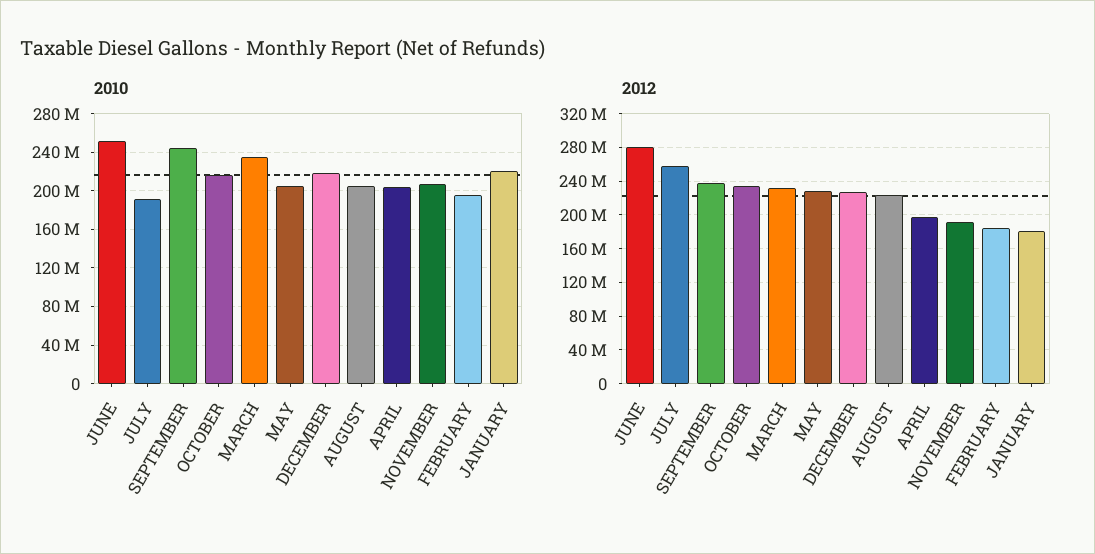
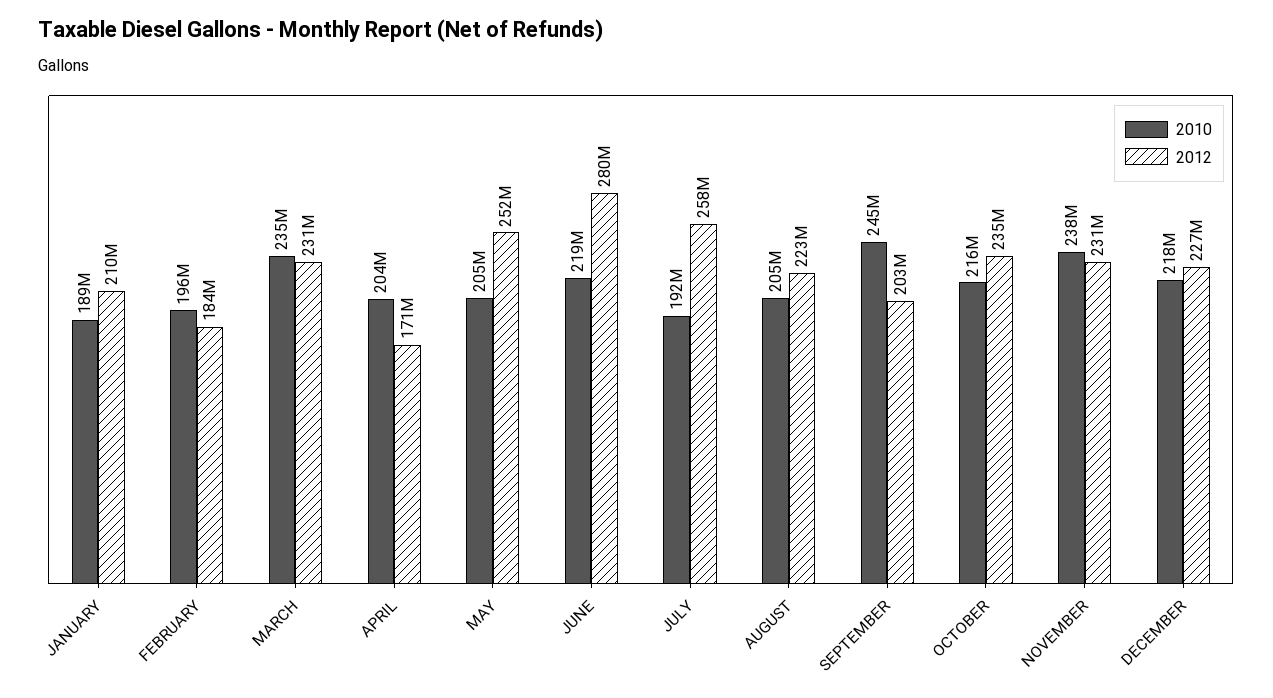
2010, JUNE: 250000000 -> 219000000
2010, NOVEMBER: 210000000 -> 238000000
2010, JANUARY: 220000000 -> 189000000
2012, SEPTEMBER: 240000000 -> 203000000
2012, MAY: 230000000 -> 252000000
2012, APRIL: 200000000 -> 171000000
2012, NOVEMBER: 190000000 -> 231000000
2012, JANUARY: 180000000 -> 210000000

